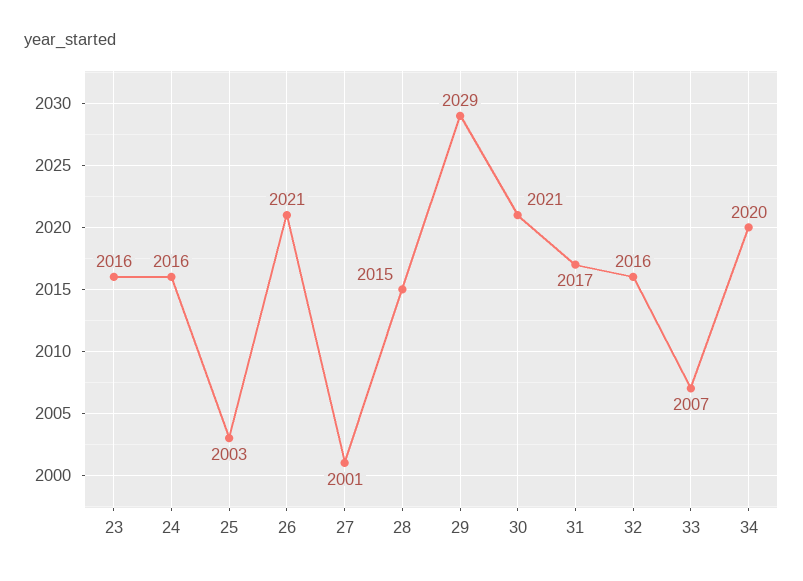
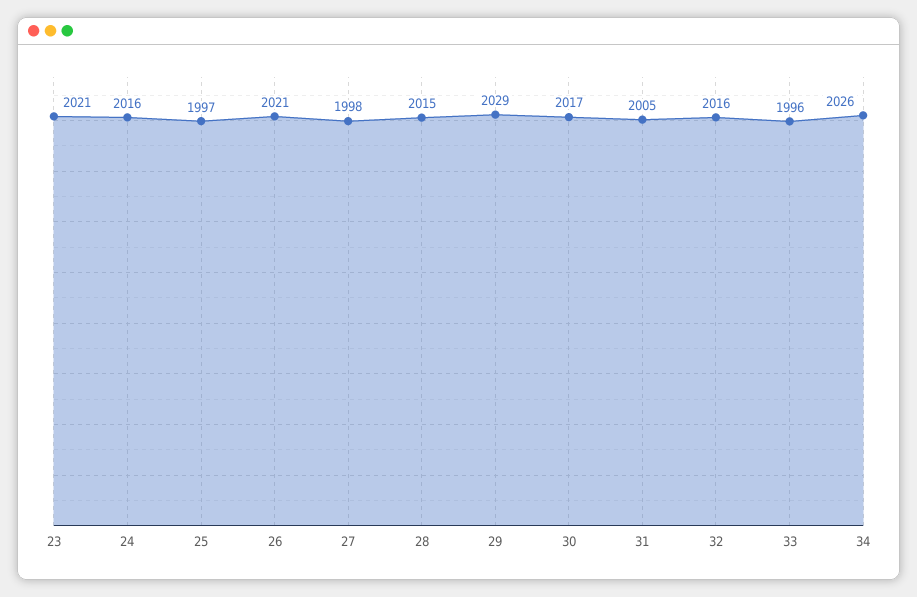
23: 2016 -> 2021
25: 2003 -> 1997
27: 2001 -> 1998
30: 2021 -> 2017
31: 2017 -> 2005
33: 2007 -> 1996
34: 2020 -> 2026

